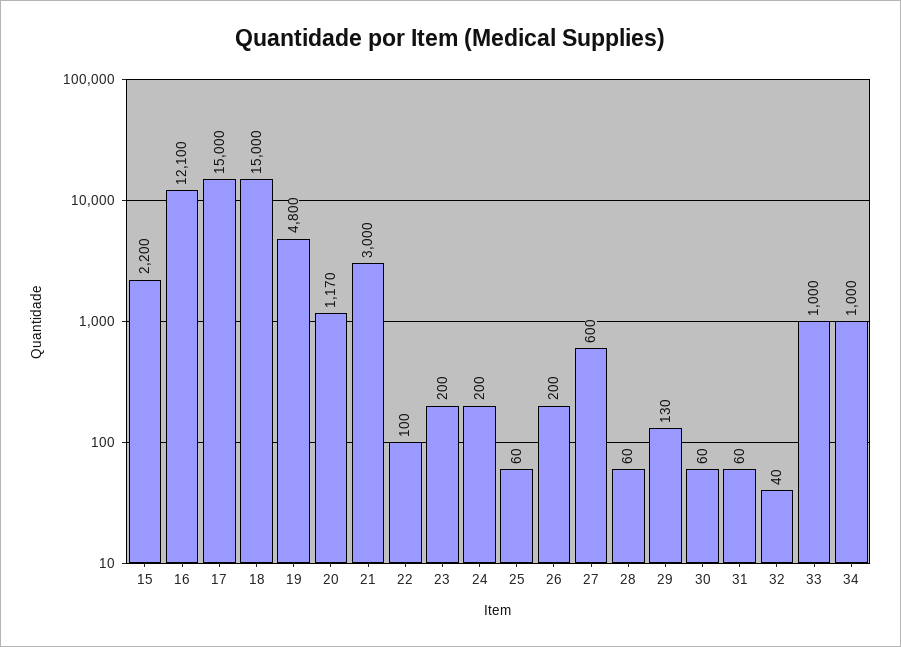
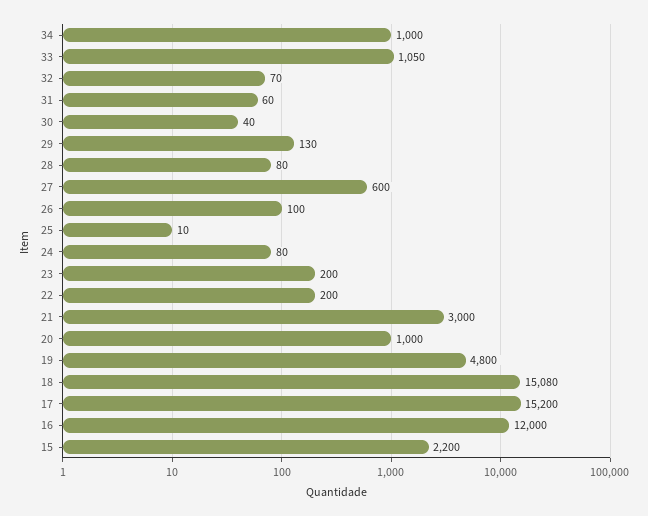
16: 12100 -> 12000
17: 15000 -> 15200
18: 15000 -> 15080
20: 1170 -> 1000
22: 100 -> 200
24: 200 -> 80
25: 60 -> 10
26: 200 -> 100
28: 60 -> 80
30: 60 -> 40
32: 40 -> 70
33: 1000 -> 1050

